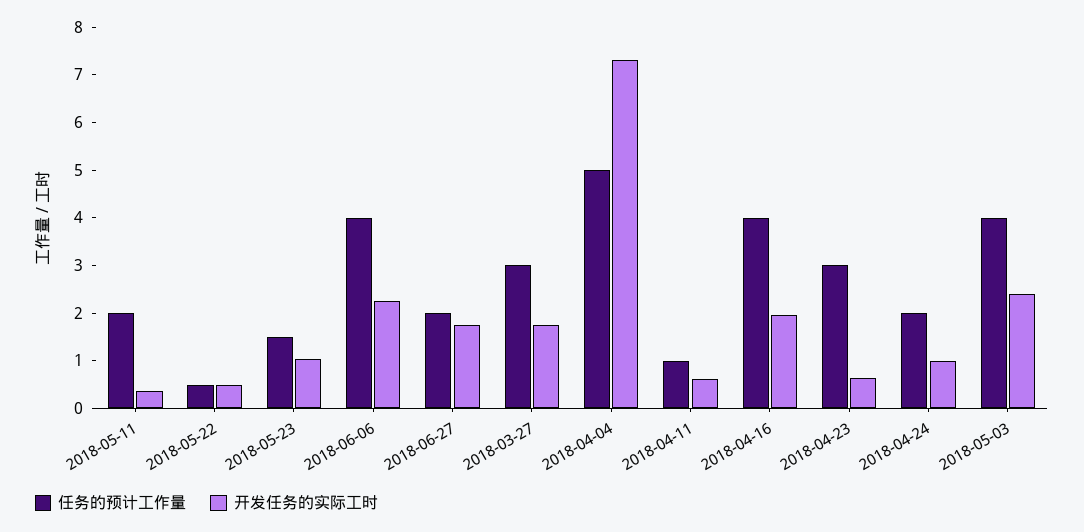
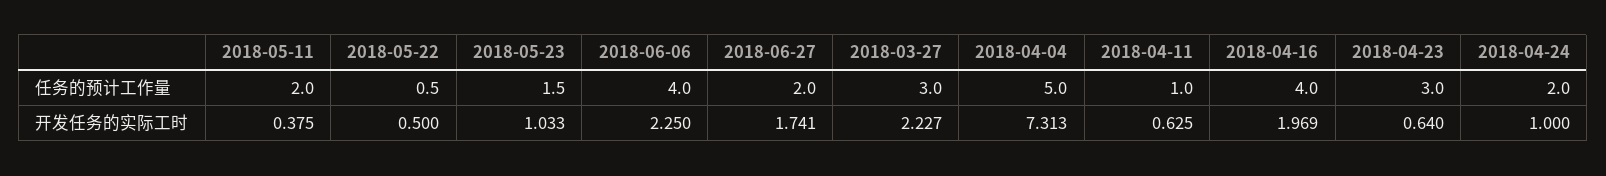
开发任务的实际工时, 2018-03-27: 1.8 -> 2.227
任务的预计工作量, 2018-05-03: 4 -> none
开发任务的实际工时, 2018-05-03: 2.4 -> none

